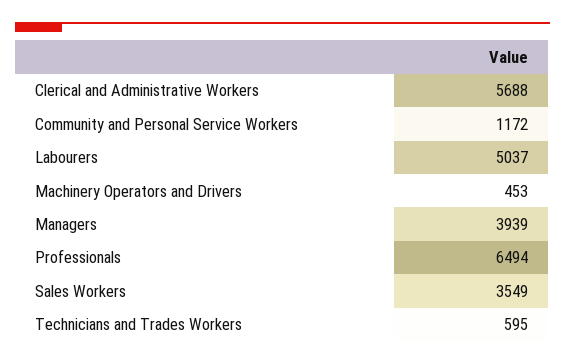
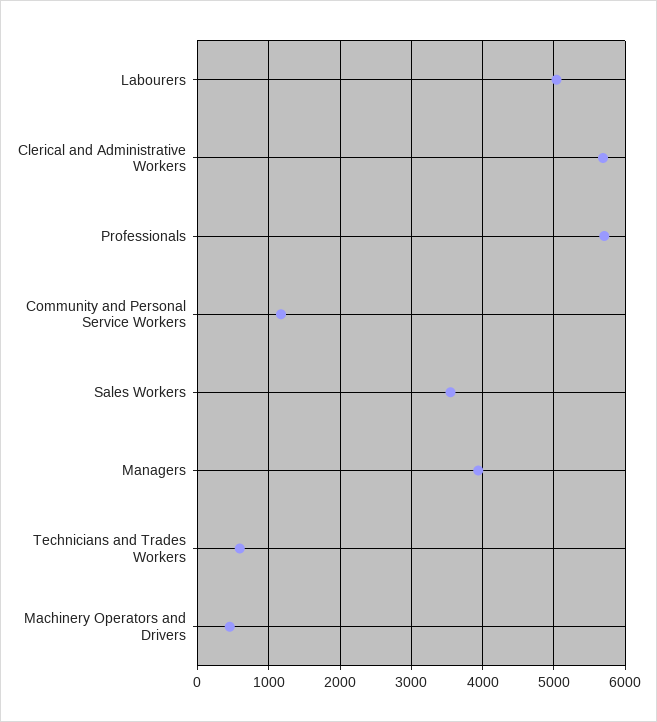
Professionals: 6494 -> 5700

